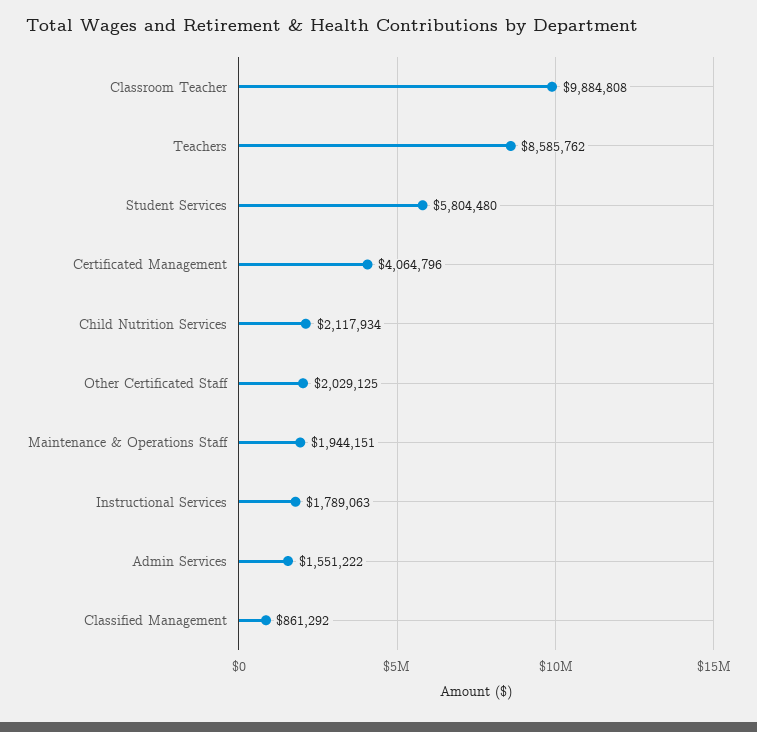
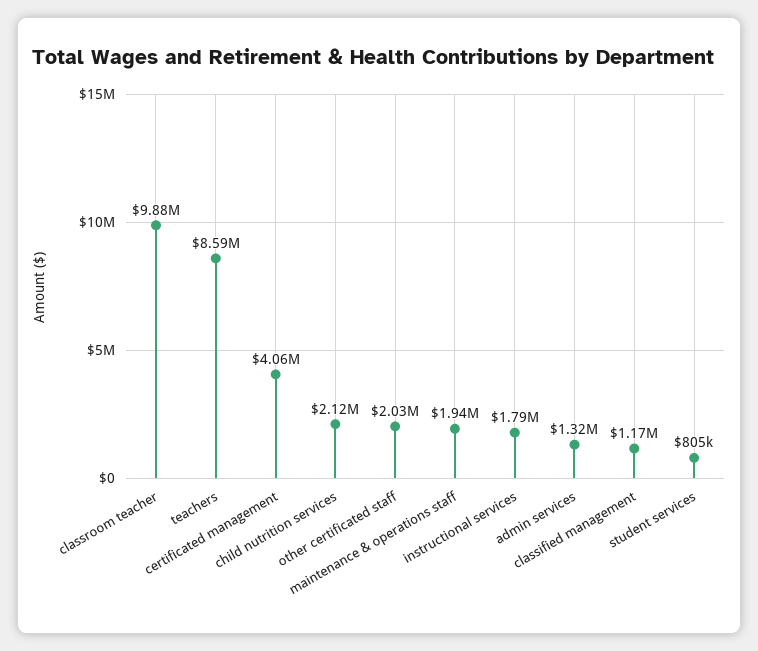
Student Services: 5804480 -> 805000
Admin Services: 1551222 -> 1320000
Classified Management: 861292 -> 1170000

